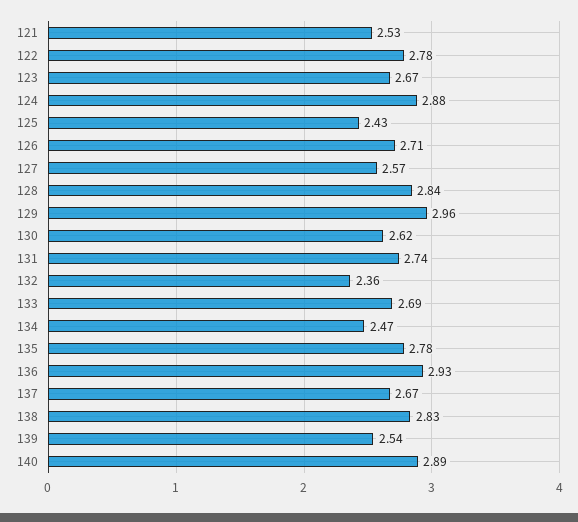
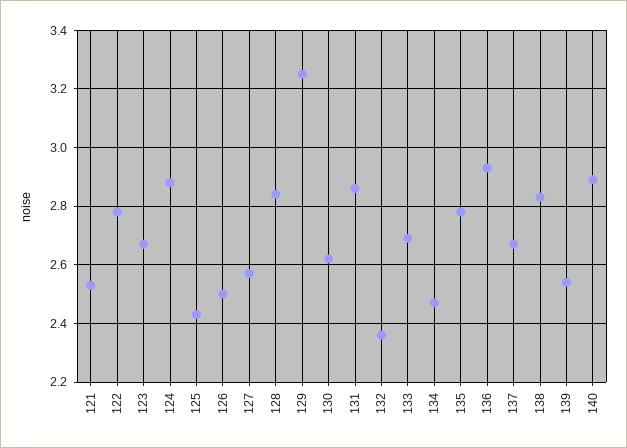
126: 2.71 -> 2.5
129: 2.96 -> 3.25
131: 2.74 -> 2.85

